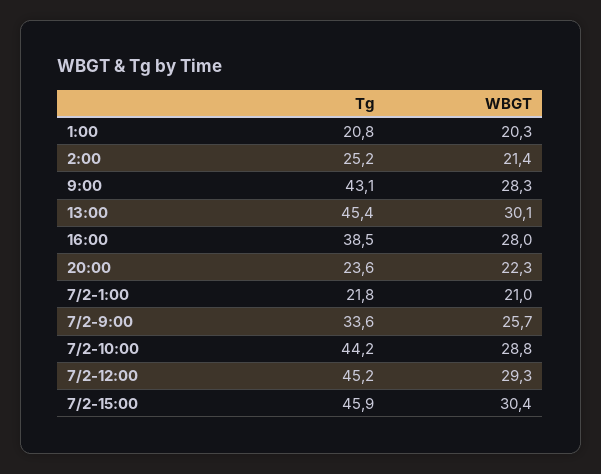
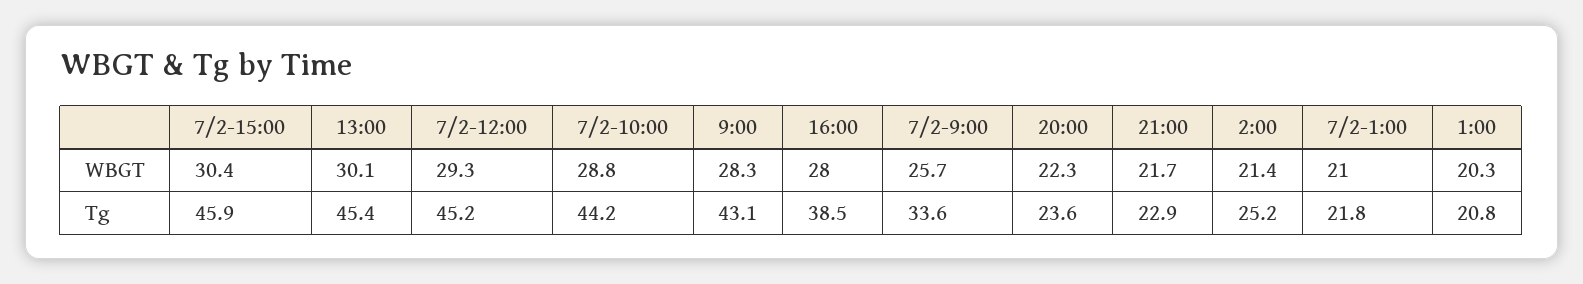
WBGT, 21:00: none -> 21.7
Tg, 21:00: none -> 22.9

